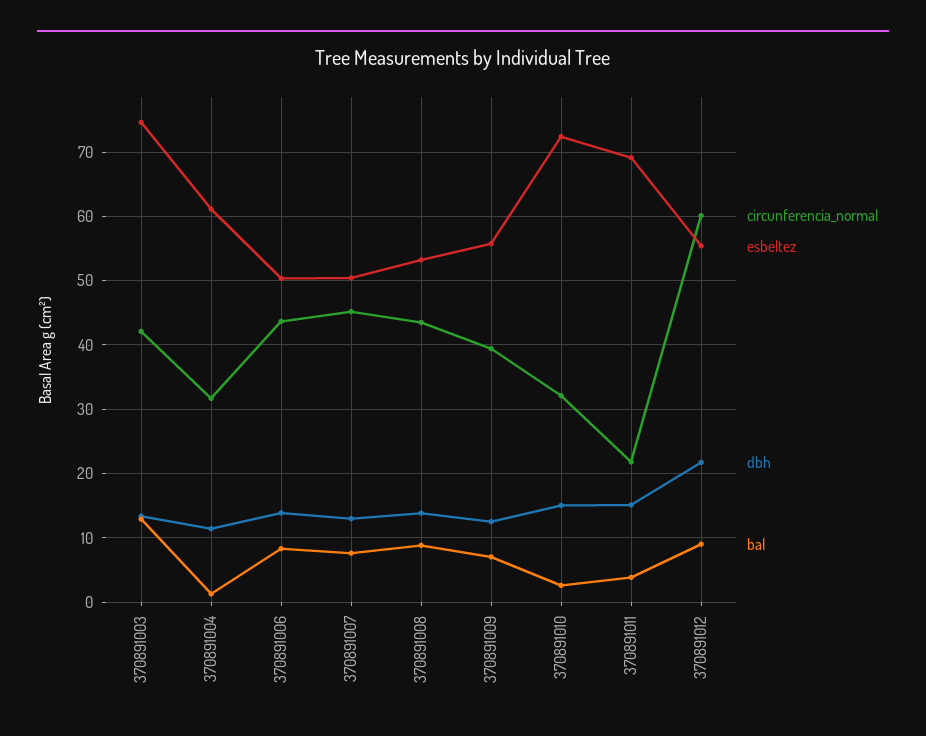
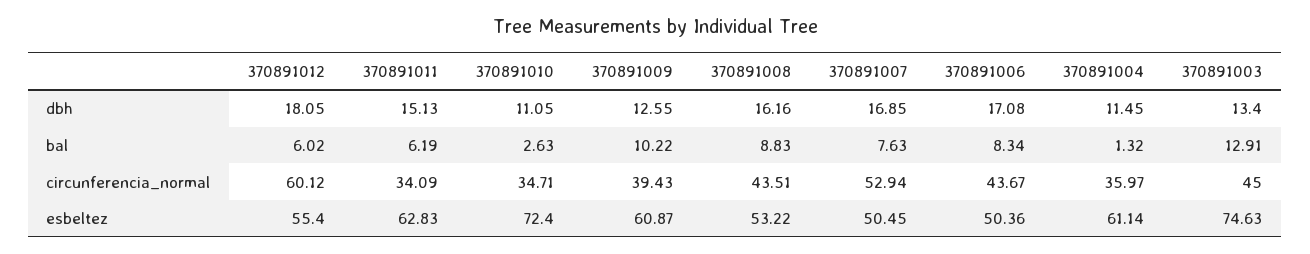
circunferencia_normal, 370891003: 42 -> 45
circunferencia_normal, 370891004: 32 -> 35.97
dbh, 370891006: 14 -> 17.08
circunferencia_normal, 370891007: 45 -> 52.94
dbh, 370891007: 13 -> 16.85
dbh, 370891008: 14 -> 16.16
esbeltez, 370891009: 56 -> 60.87
bal, 370891009: 7 -> 10.22
circunferencia_normal, 370891010: 32 -> 34.71
dbh, 370891010: 15 -> 11.05
circunferencia_normal, 370891011: 22 -> 34.09
esbeltez, 370891011: 69 -> 62.83
bal, 370891011: 4 -> 6.19
dbh, 370891012: 22 -> 18.05
bal, 370891012: 9 -> 6.02

